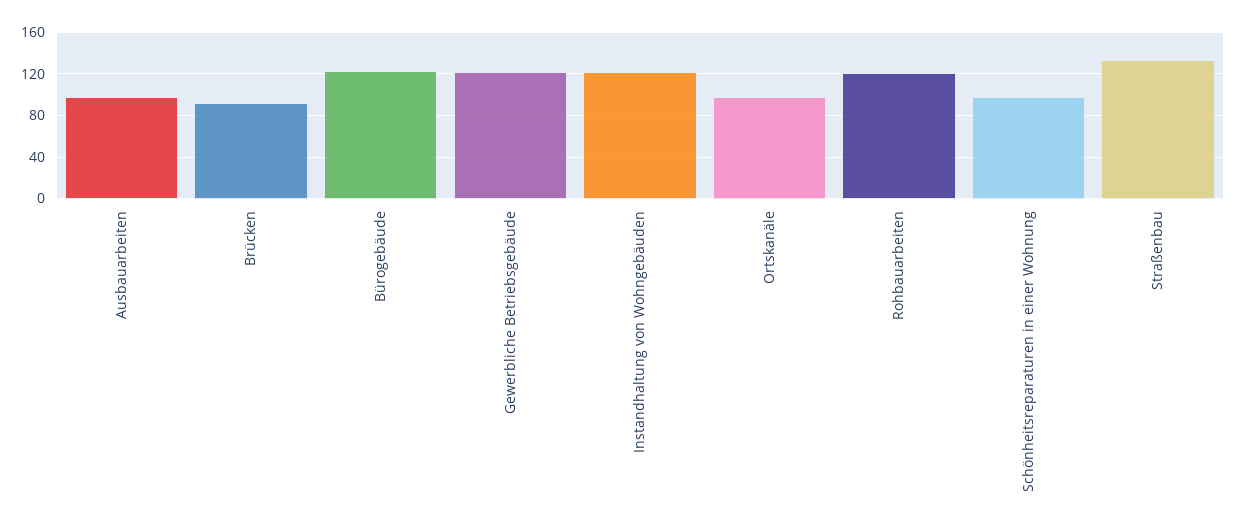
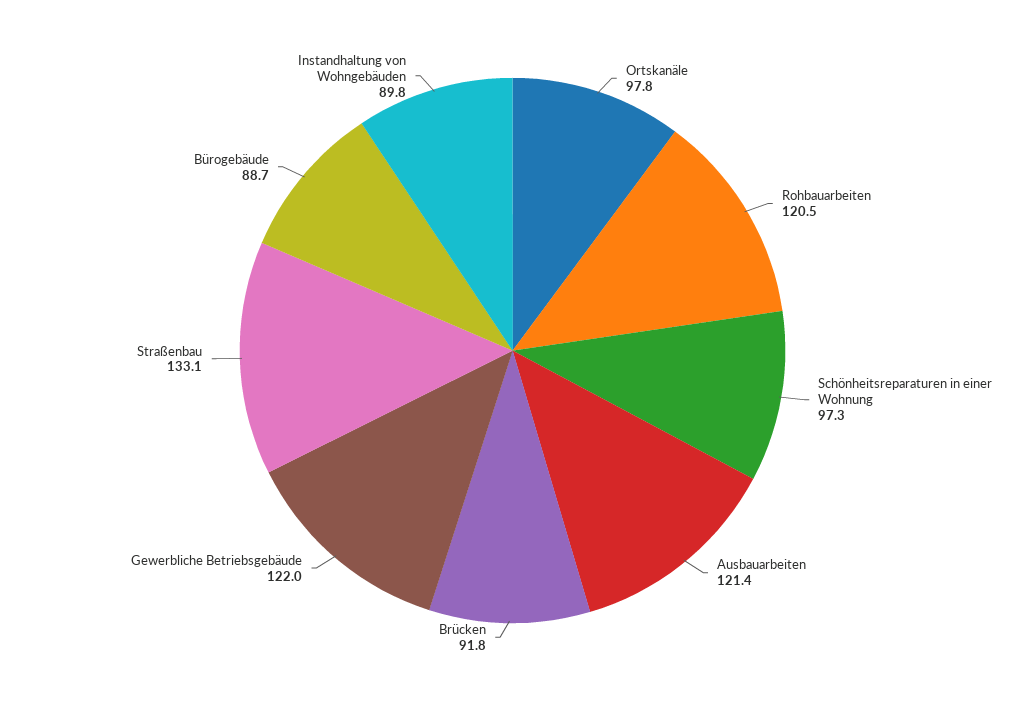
Ausbauarbeiten: 100 -> 121.4
Bürogebäude: 120 -> 88.7
Instandhaltung von Wohngebäuden: 120 -> 89.8

